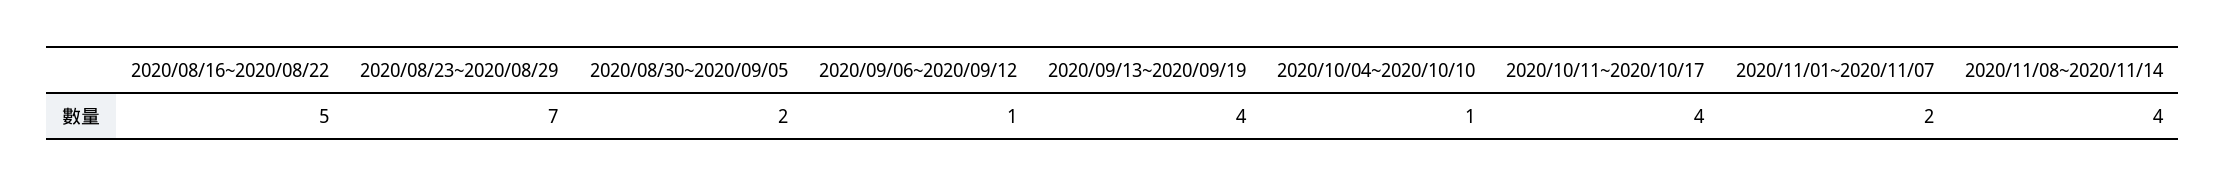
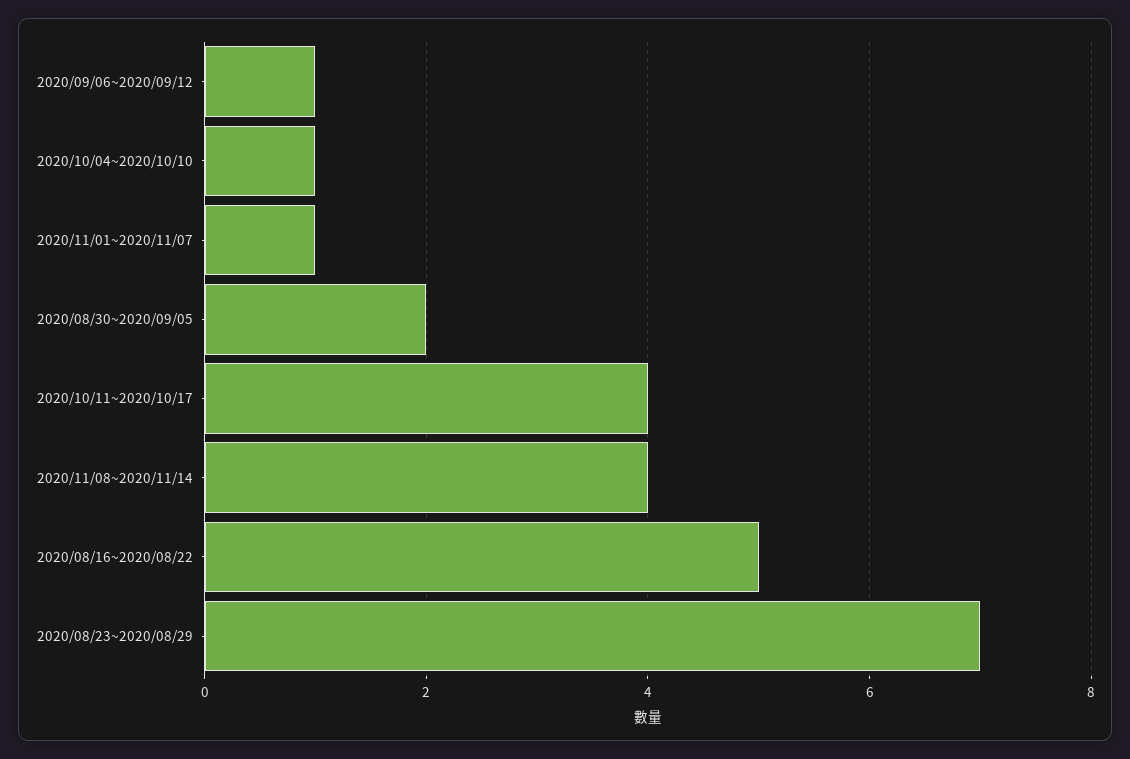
2020/09/13~2020/09/19: 4 -> none
2020/11/01~2020/11/07: 2 -> 1

